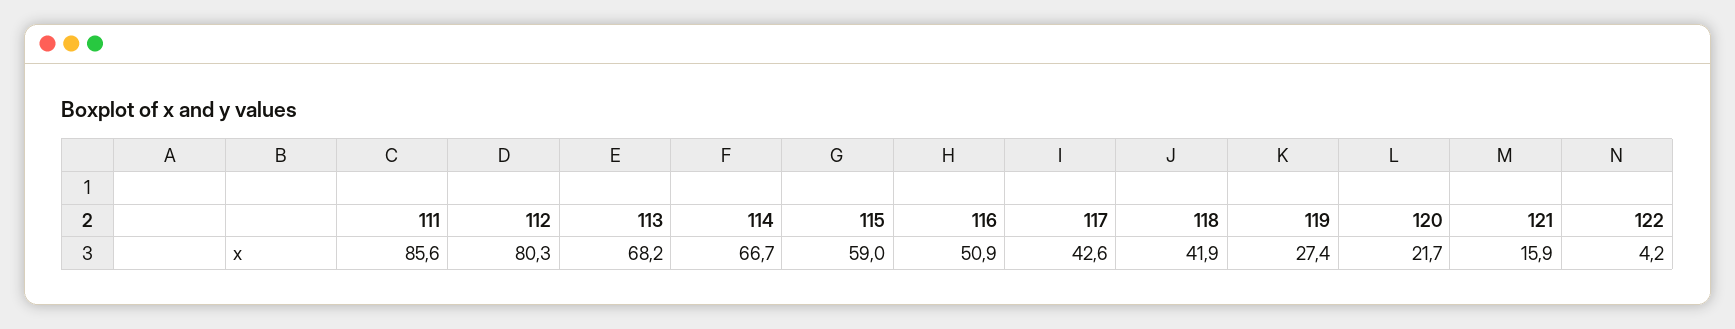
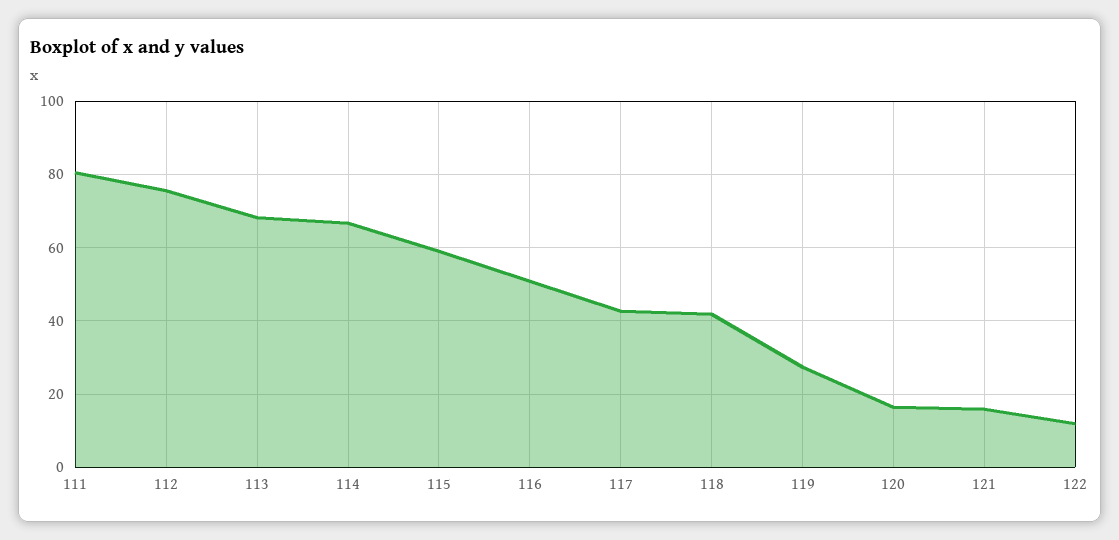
111: 85.6 -> 80
112: 80.3 -> 76
120: 21.7 -> 16
122: 4.2 -> 12

